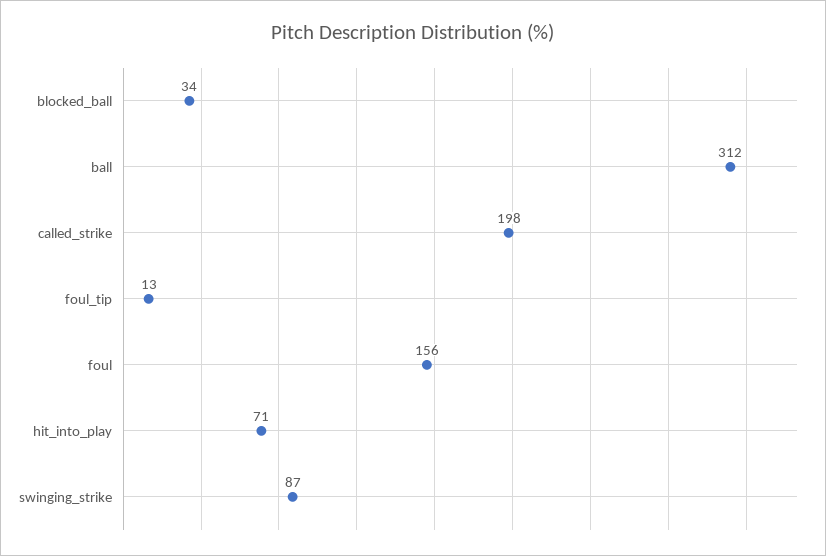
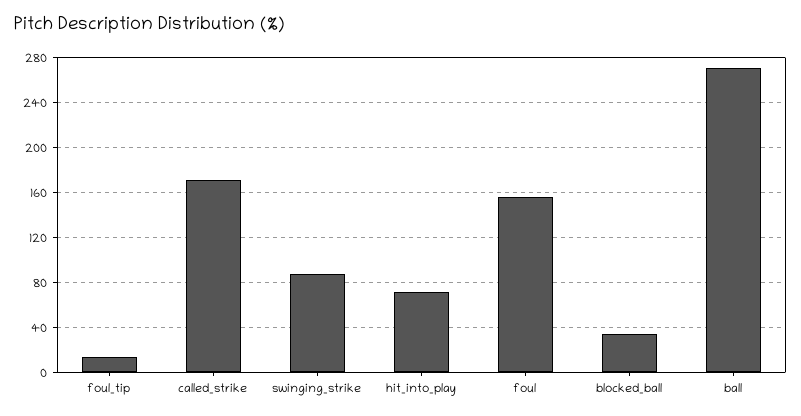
ball: 312 -> 270
called_strike: 198 -> 170

